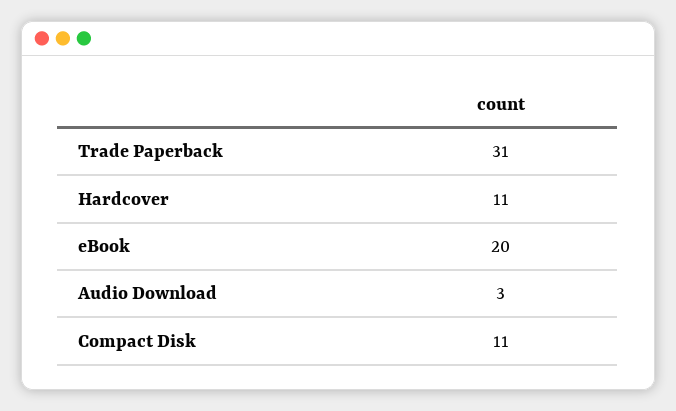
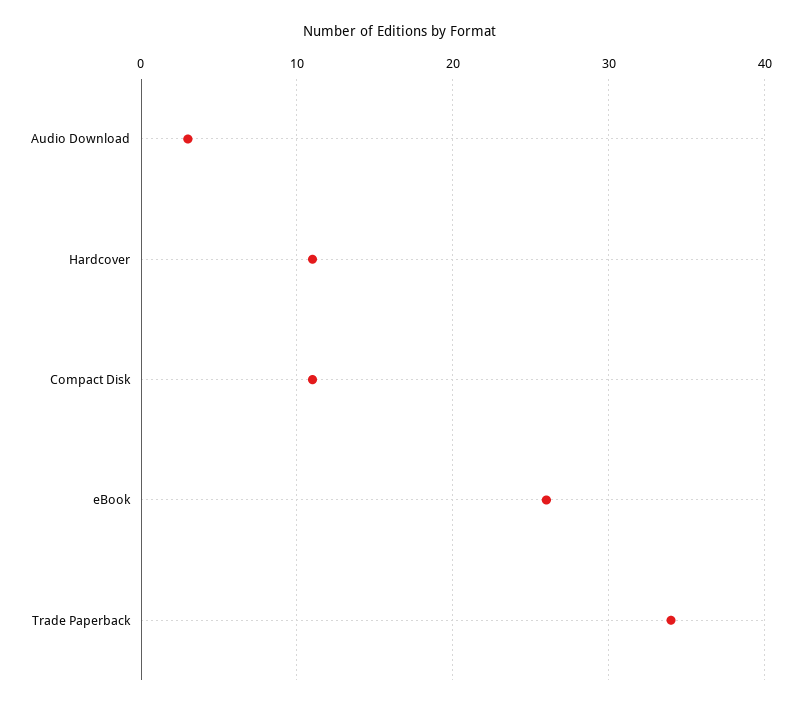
Trade Paperback: 31 -> 34
eBook: 20 -> 26

